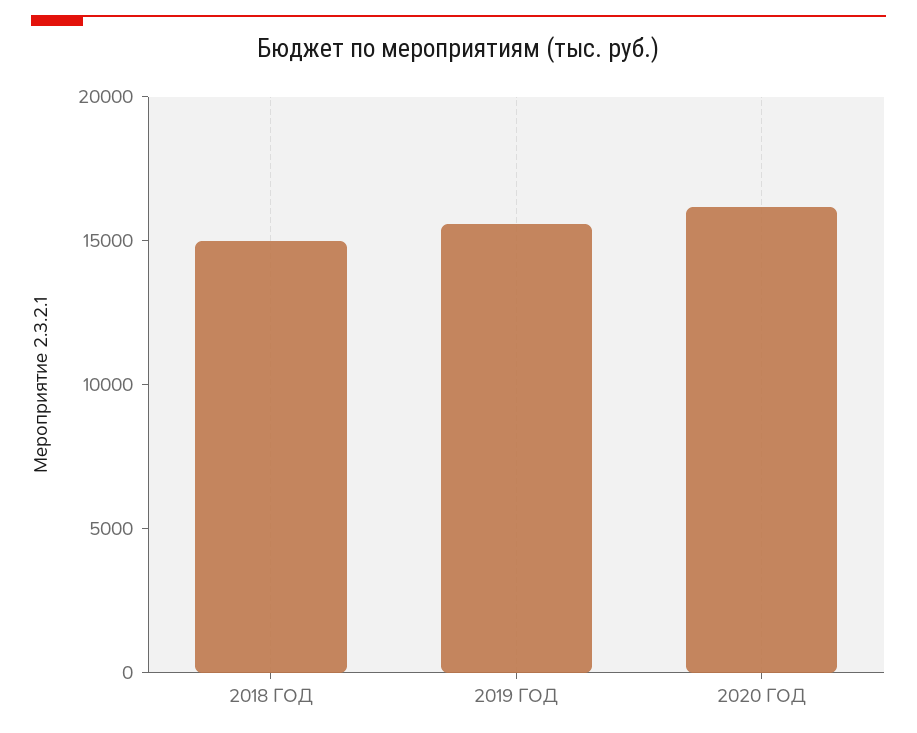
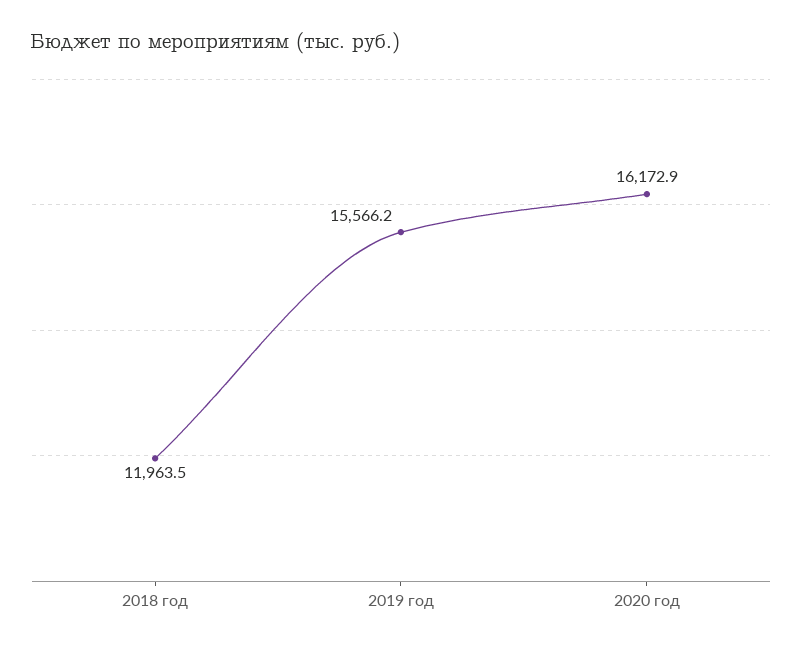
2018 ГОД: 15000 -> 11963.5

